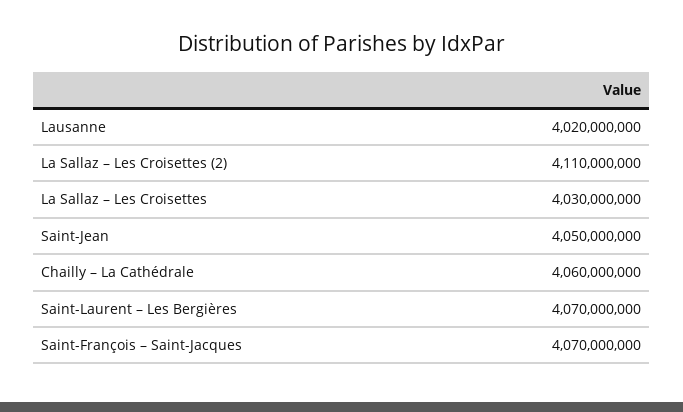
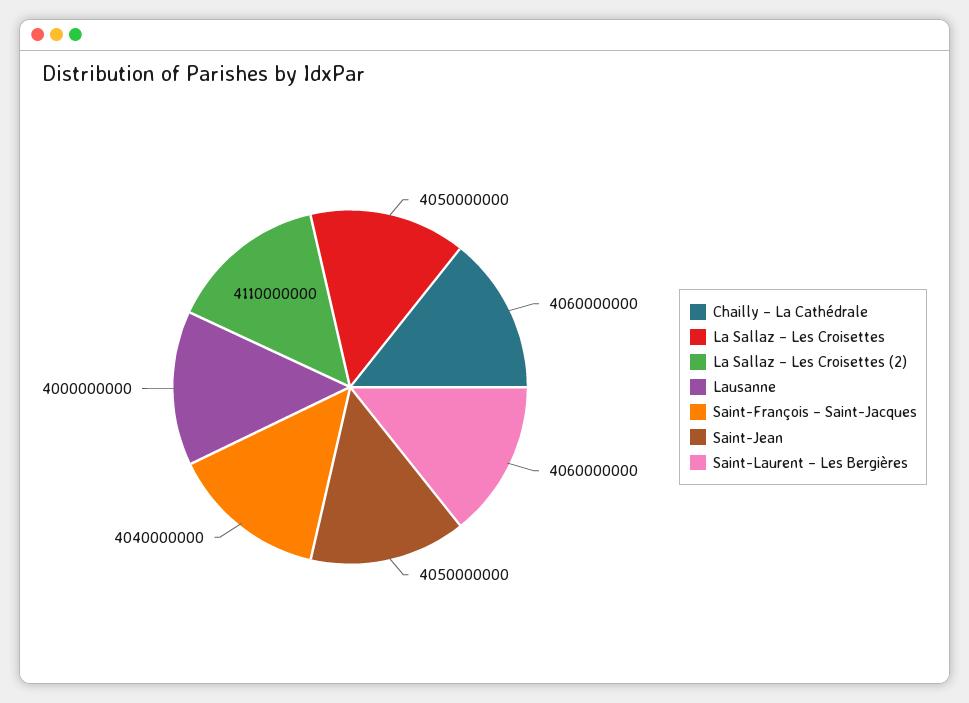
Lausanne: 4020000000 -> 4000000000
La Sallaz – Les Croisettes: 4030000000 -> 4050000000
Saint-Laurent – Les Bergières: 4070000000 -> 4060000000
Saint-François – Saint-Jacques: 4070000000 -> 4040000000

